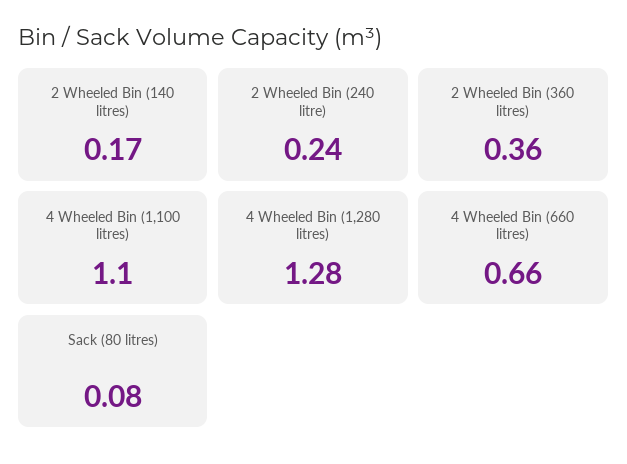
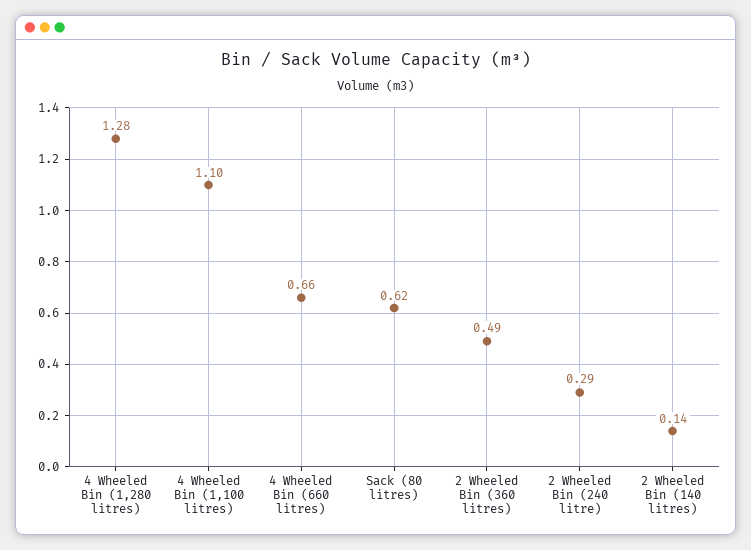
2 Wheeled Bin (140 litres): 0.17 -> 0.14
2 Wheeled Bin (240 litre): 0.24 -> 0.29
2 Wheeled Bin (360 litres): 0.36 -> 0.49
Sack (80 litres): 0.08 -> 0.62

